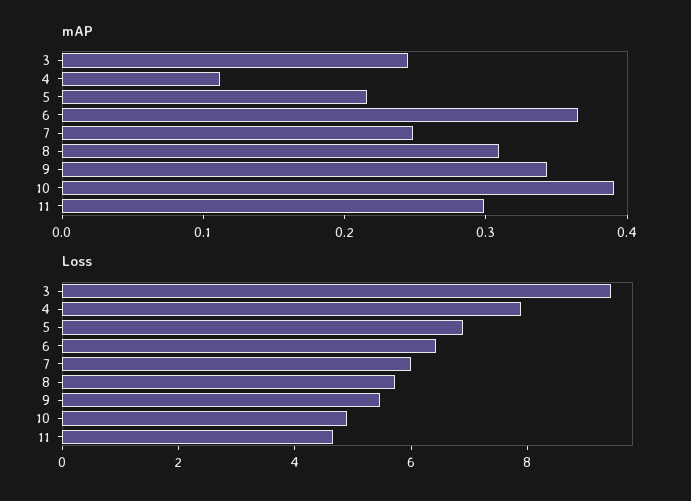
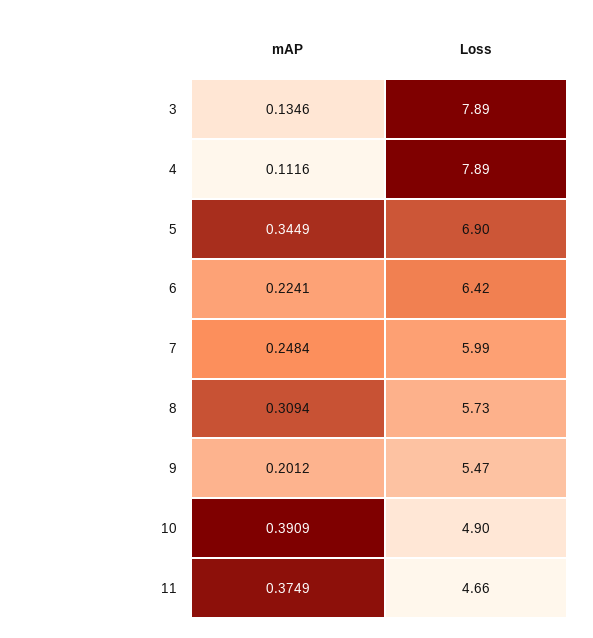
mAP, 3: 0.24 -> 0.1346
mAP, 5: 0.22 -> 0.3449
mAP, 6: 0.36 -> 0.2241
mAP, 9: 0.34 -> 0.2012
mAP, 11: 0.3 -> 0.3749
Loss, 3: 9.5 -> 7.89

